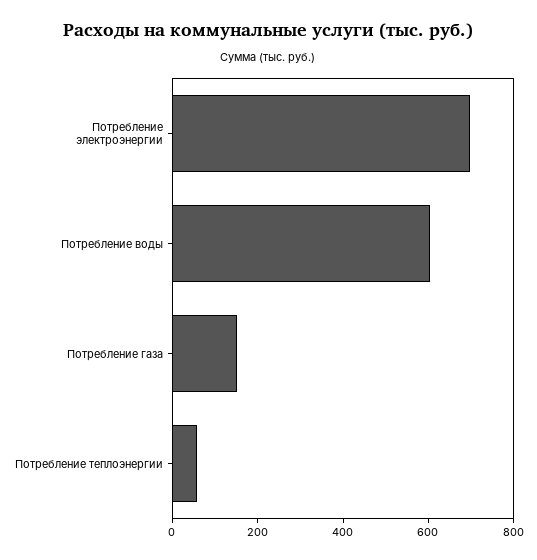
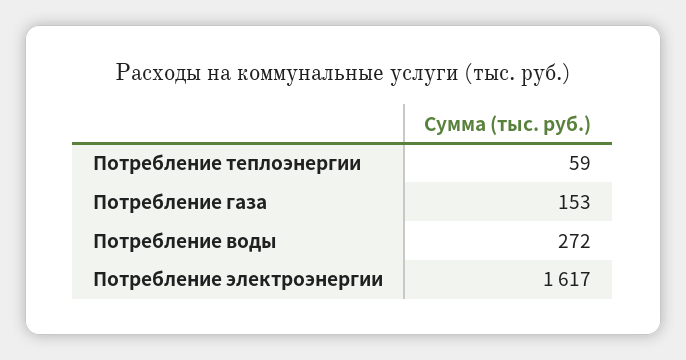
Потребление электроэнергии: 700 -> 1617
Потребление воды: 600 -> 272

